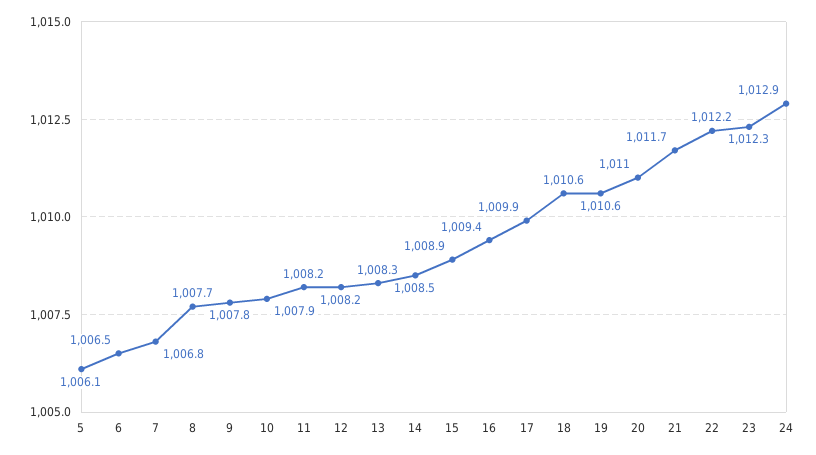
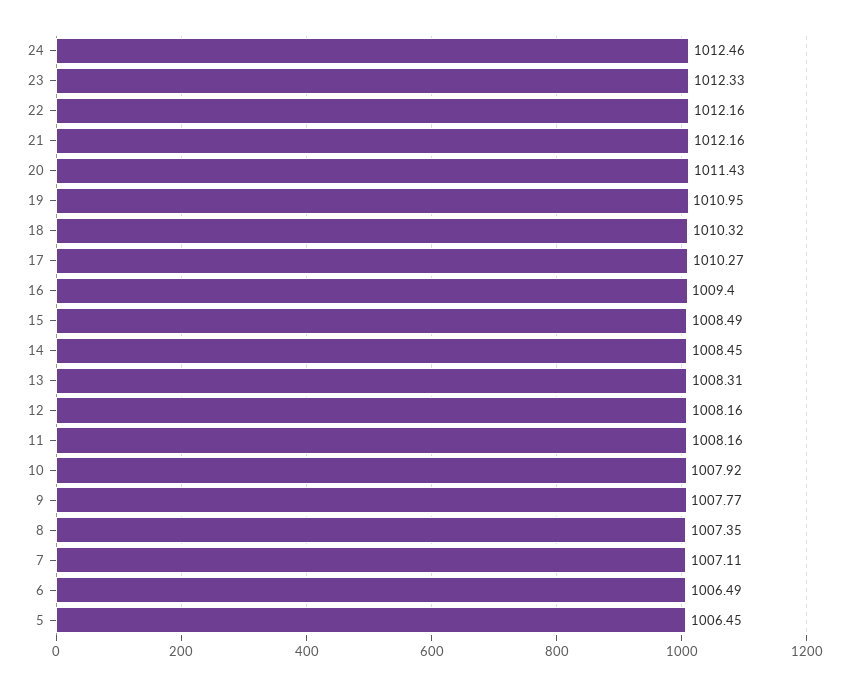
5: 1006.1 -> 1006.45
7: 1006.8 -> 1007.11
8: 1007.7 -> 1007.35
15: 1008.9 -> 1008.49
17: 1009.9 -> 1010.27
18: 1010.6 -> 1010.32
19: 1010.6 -> 1010.95
20: 1011 -> 1011.43
21: 1011.7 -> 1012.16
24: 1012.9 -> 1012.46

